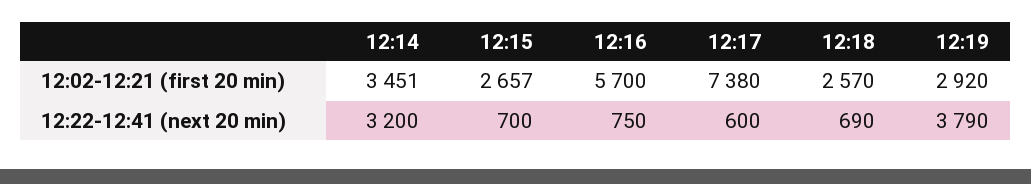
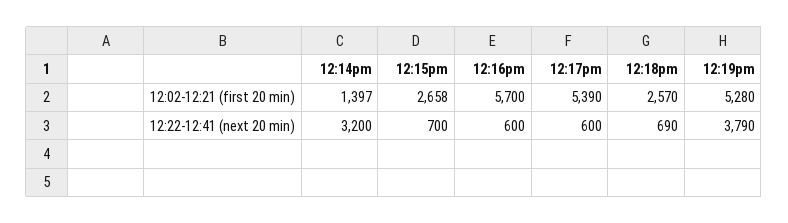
12:14, 12:02-12:21 (first 20 min): 3451 -> 1397
12:15, 12:02-12:21 (first 20 min): 2657 -> 2658
12:17, 12:02-12:21 (first 20 min): 7380 -> 5390
12:19, 12:02-12:21 (first 20 min): 2920 -> 5280
12:16, 12:22-12:41 (next 20 min): 750 -> 600

